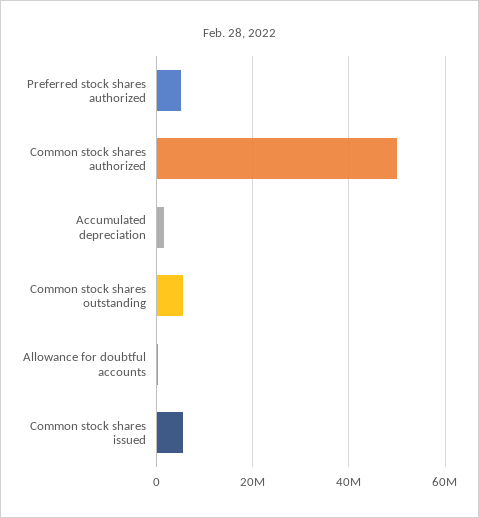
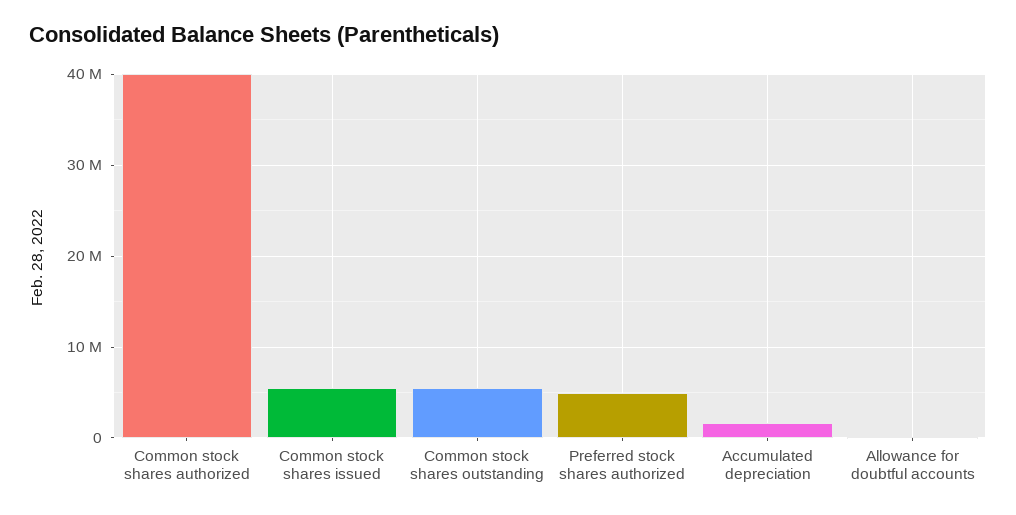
Common stock shares authorized: 50000000 -> 40000000

